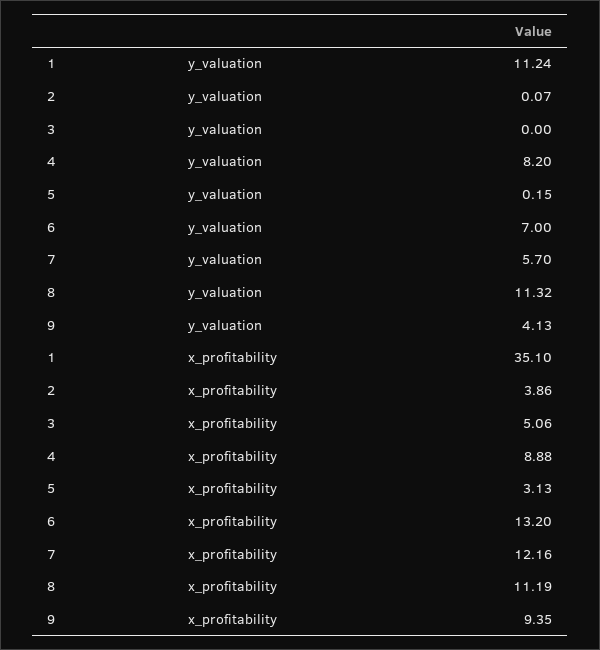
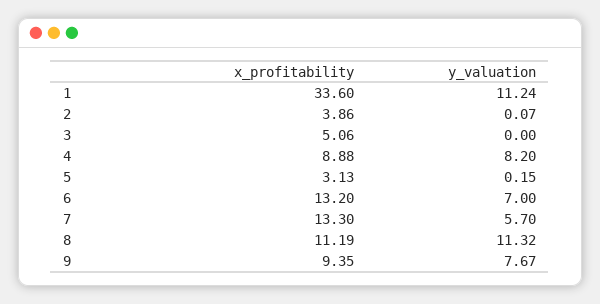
9, y_valuation: 4.13 -> 7.67
1, x_profitability: 35.1 -> 33.6
7, x_profitability: 12.16 -> 13.3

